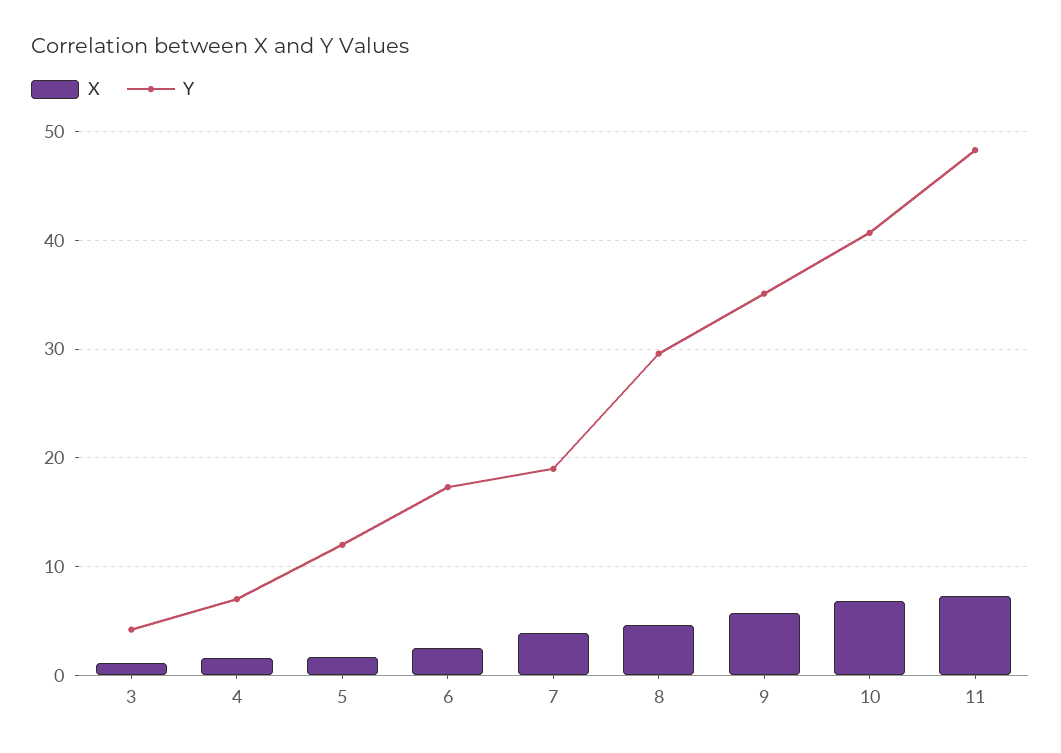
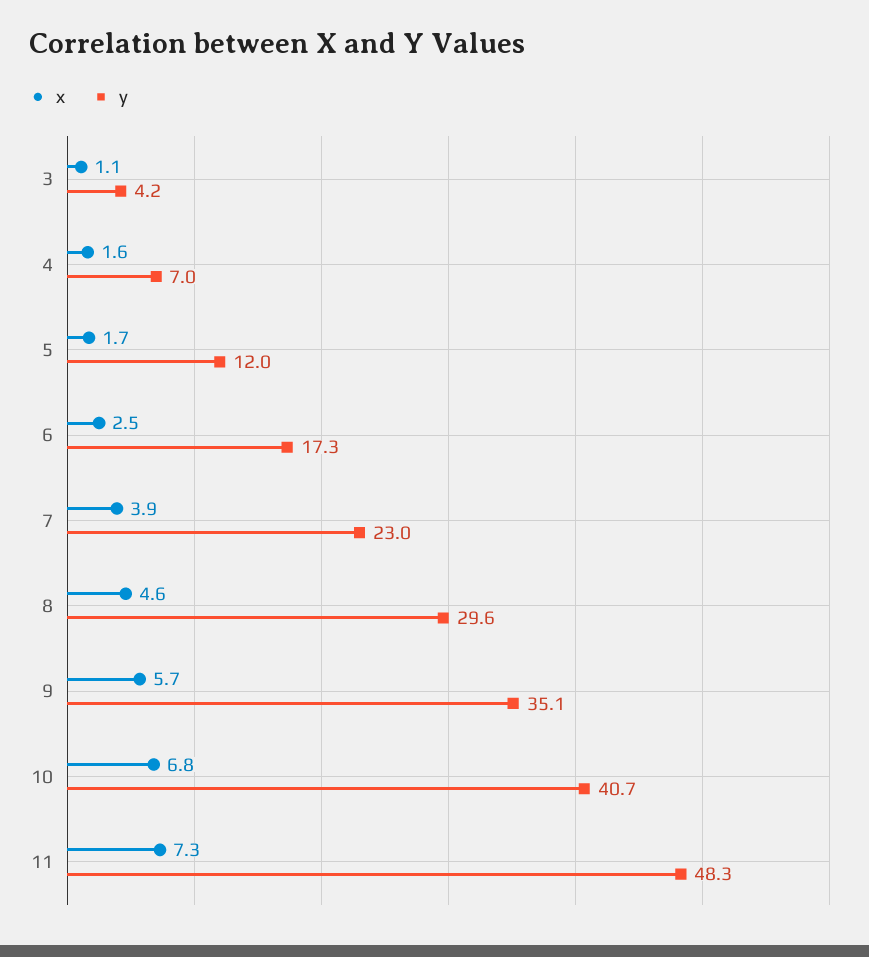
Y, 7: 19 -> 23

